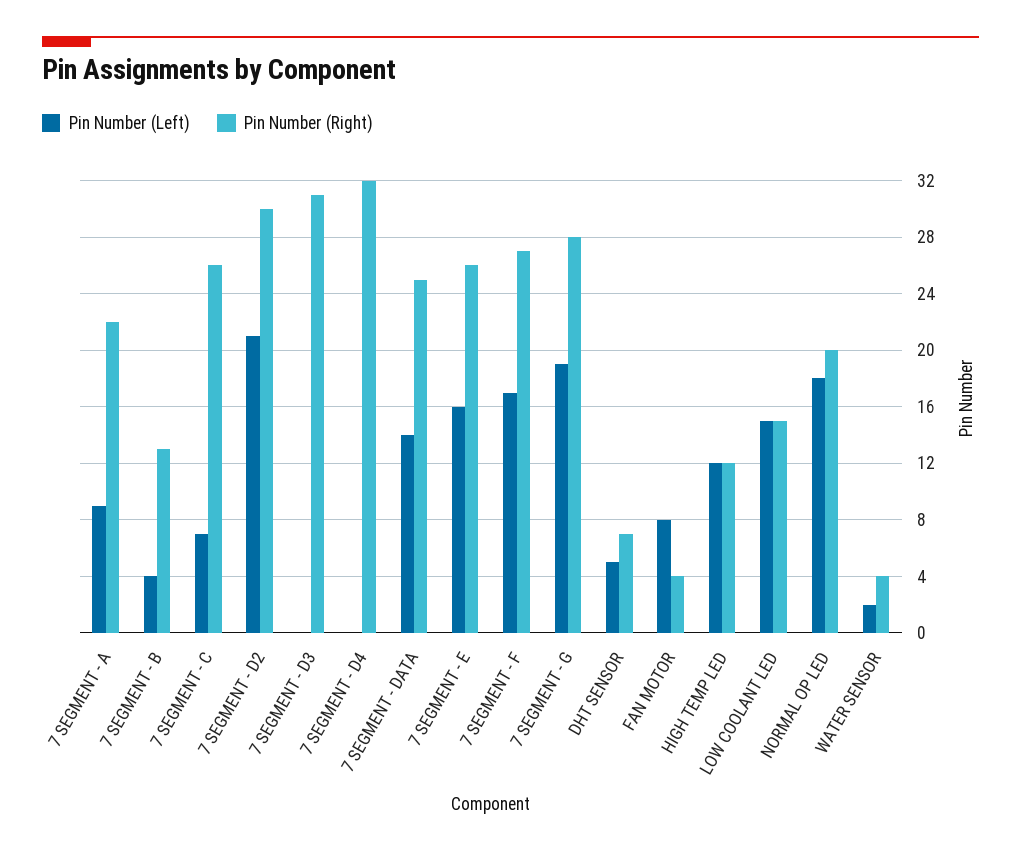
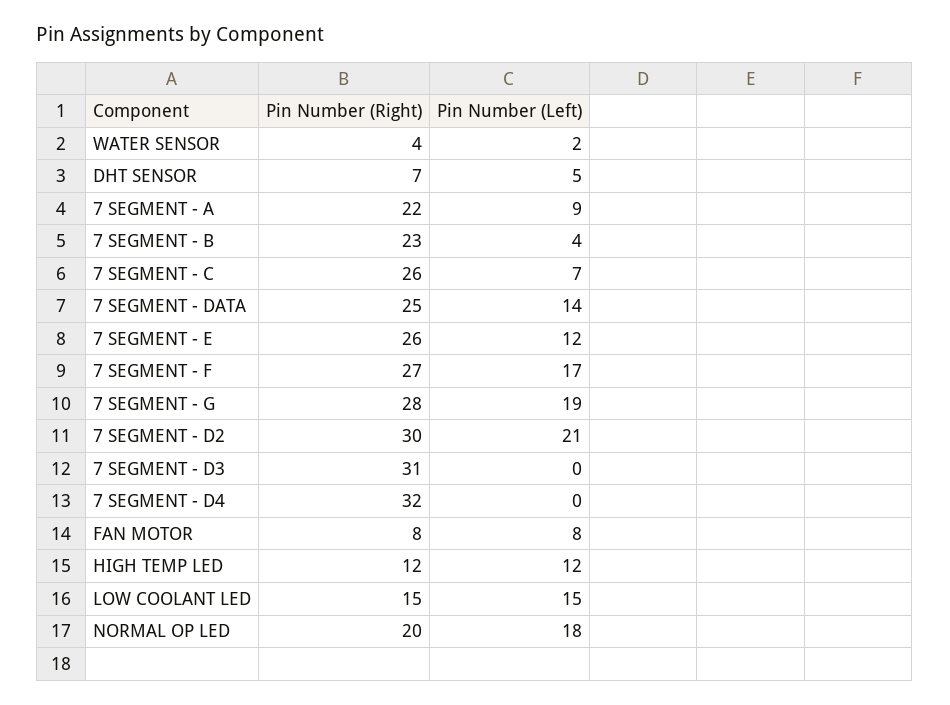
Pin Number (Right), 7 SEGMENT - B: 13 -> 23
Pin Number (Left), 7 SEGMENT - E: 16 -> 12
Pin Number (Right), FAN MOTOR: 4 -> 8

